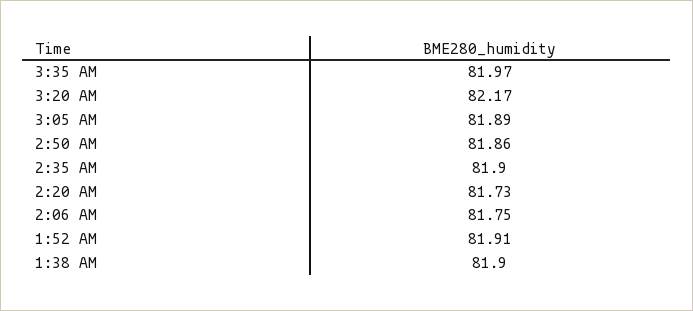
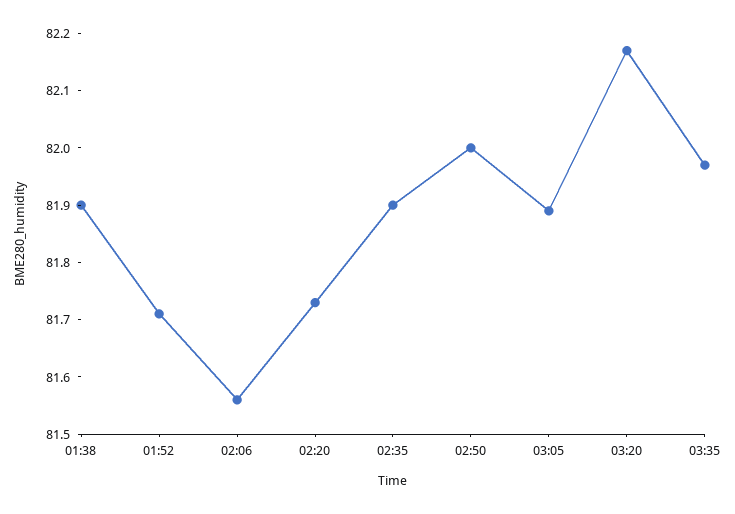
2:50 AM: 81.86 -> 82
2:06 AM: 81.75 -> 81.55
1:52 AM: 81.91 -> 81.7

